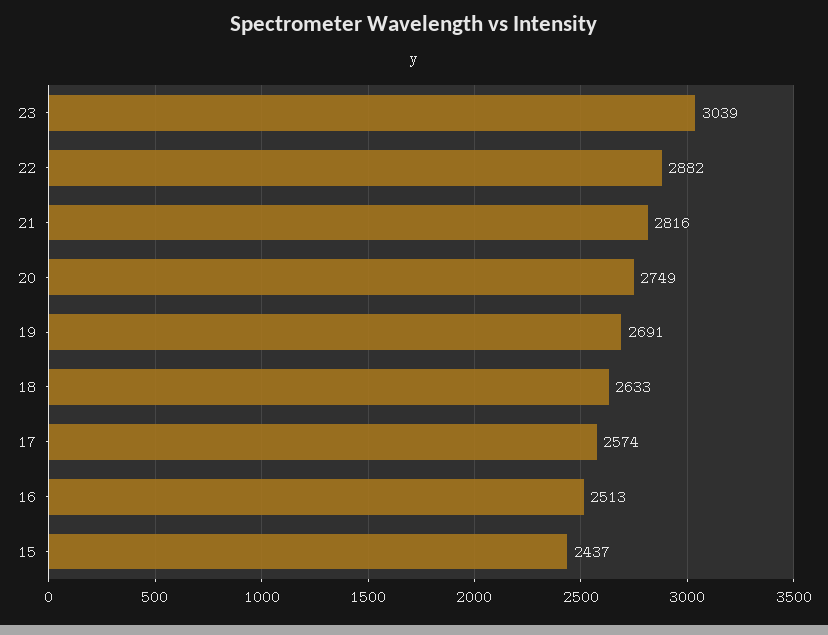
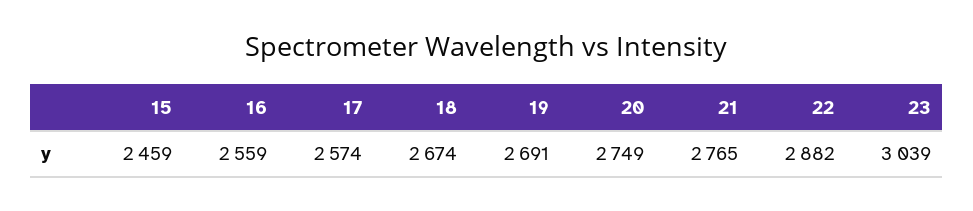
21: 2816 -> 2765
18: 2633 -> 2674
16: 2513 -> 2559
15: 2437 -> 2459

